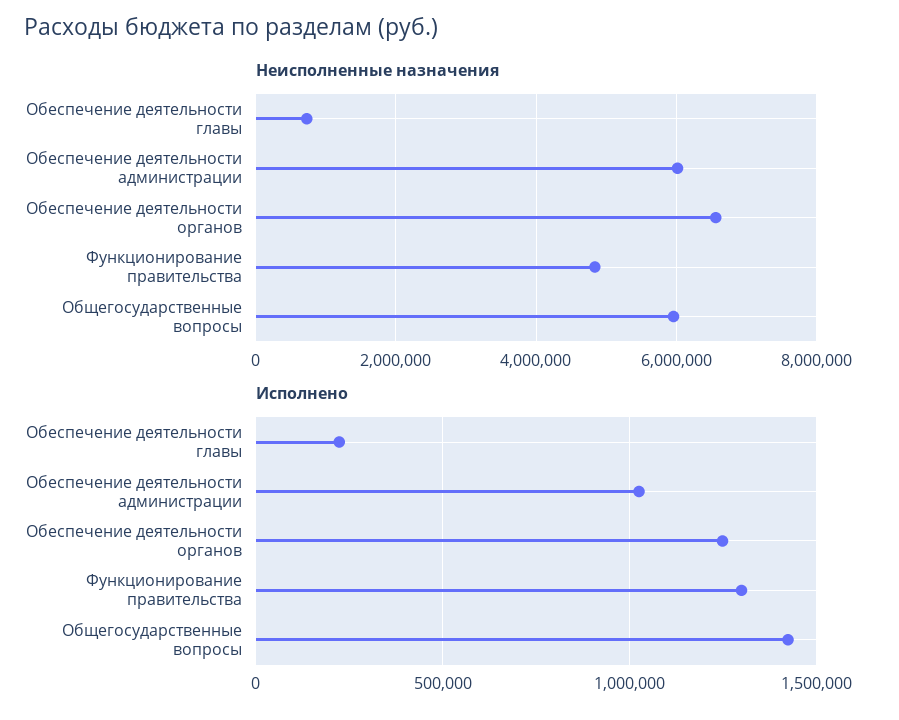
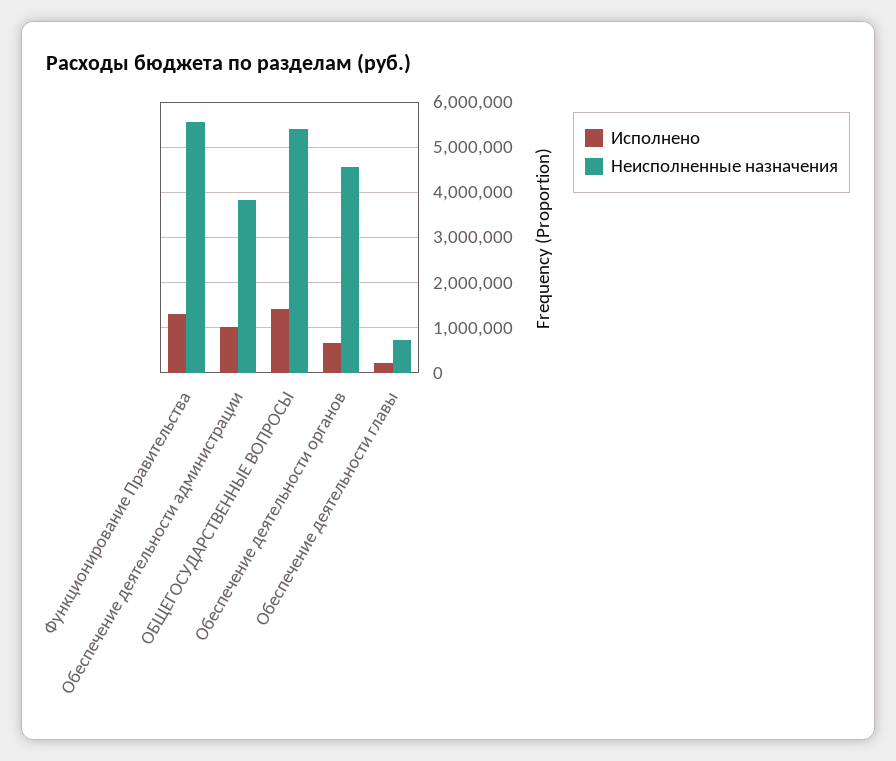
Неисполненные назначения, Обеспечение деятельности администрации: 6000000 -> 3800000
Неисполненные назначения, Обеспечение деятельности органов: 6600000 -> 4600000
Неисполненные назначения, Функционирование правительства: 4800000 -> 5600000
Неисполненные назначения, Общегосударственные вопросы: 6000000 -> 5400000
Исполнено, Обеспечение деятельности органов: 1250000 -> 600000

